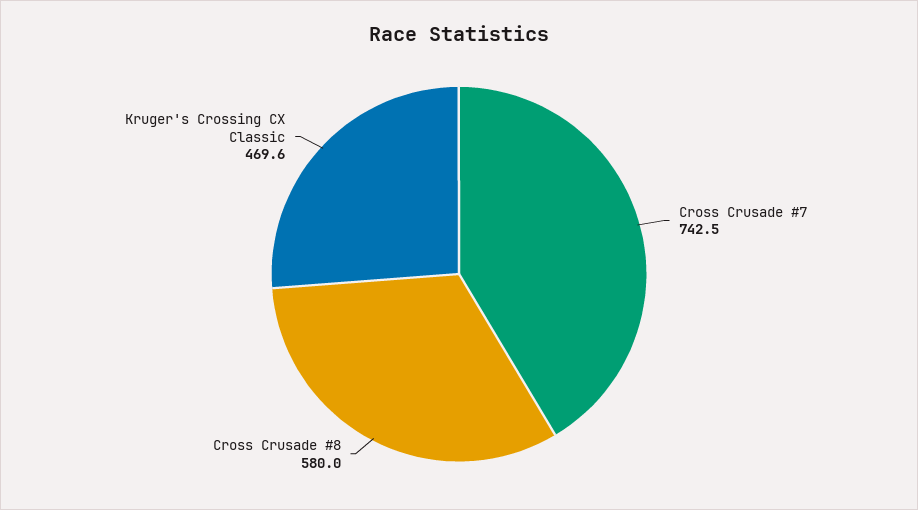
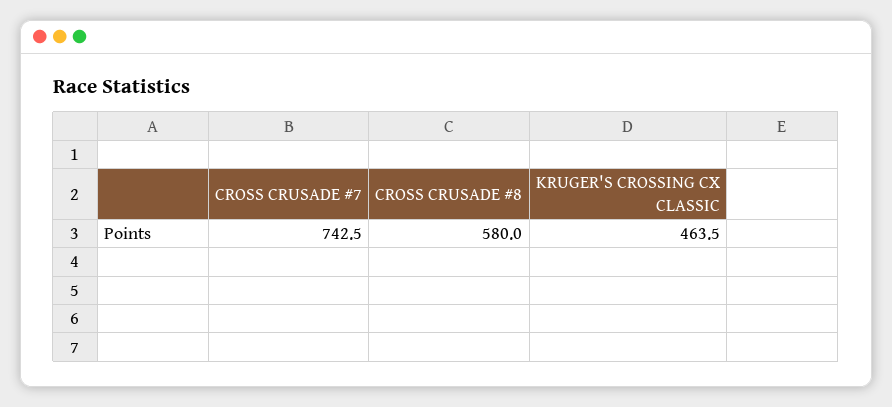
Kruger's Crossing CX Classic: 469.6 -> 463.5

